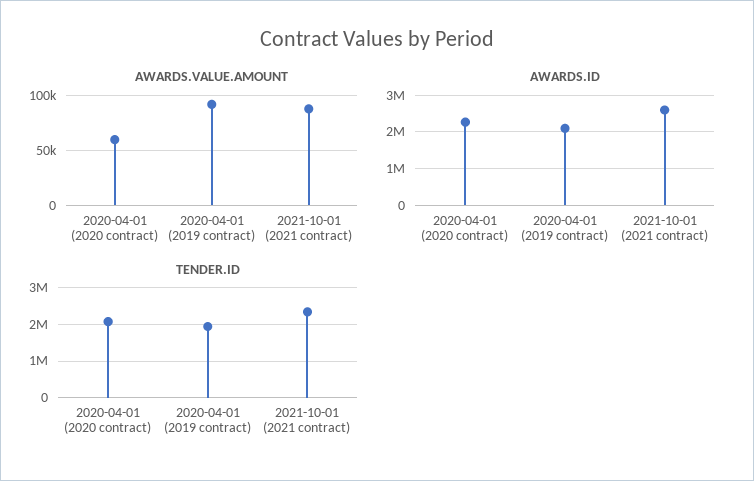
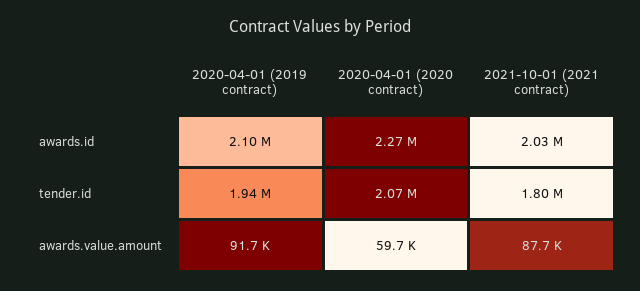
AWARDS.ID, 2021-10-01 (2021 contract): 2600000 -> 2030000
TENDER.ID, 2021-10-01 (2021 contract): 2400000 -> 1800000

